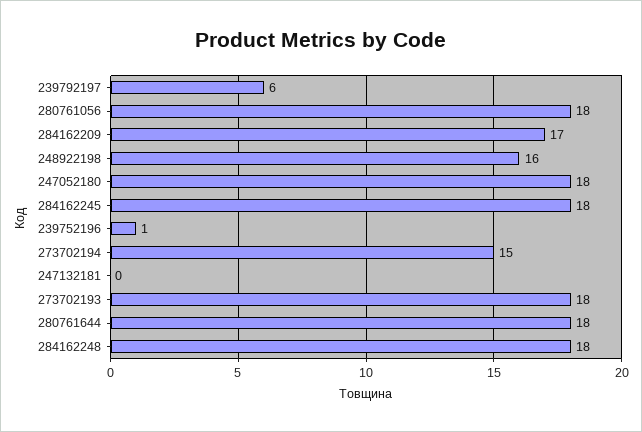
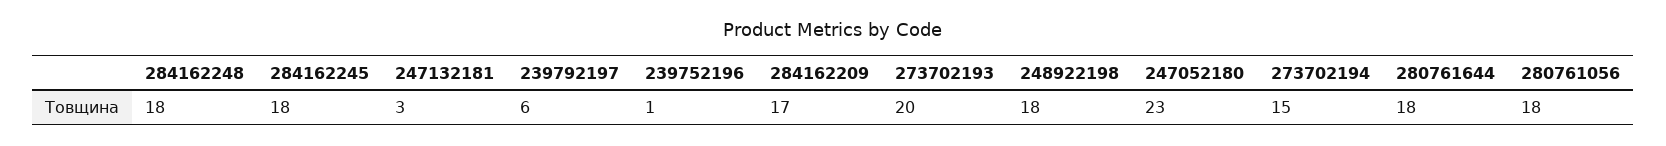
248922198: 16 -> 18
247052180: 18 -> 23
247132181: 0 -> 3
273702193: 18 -> 20

